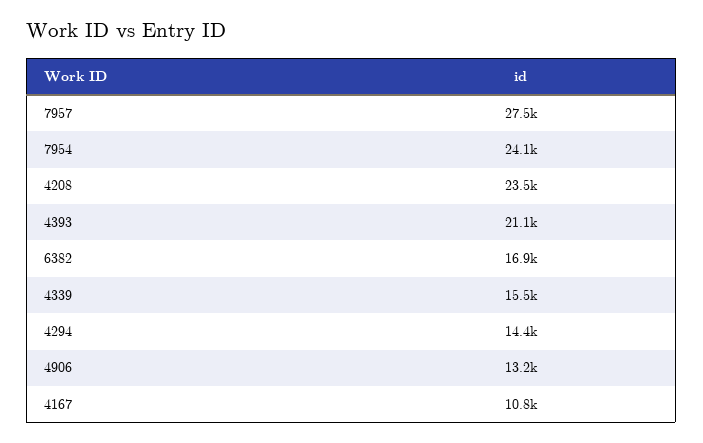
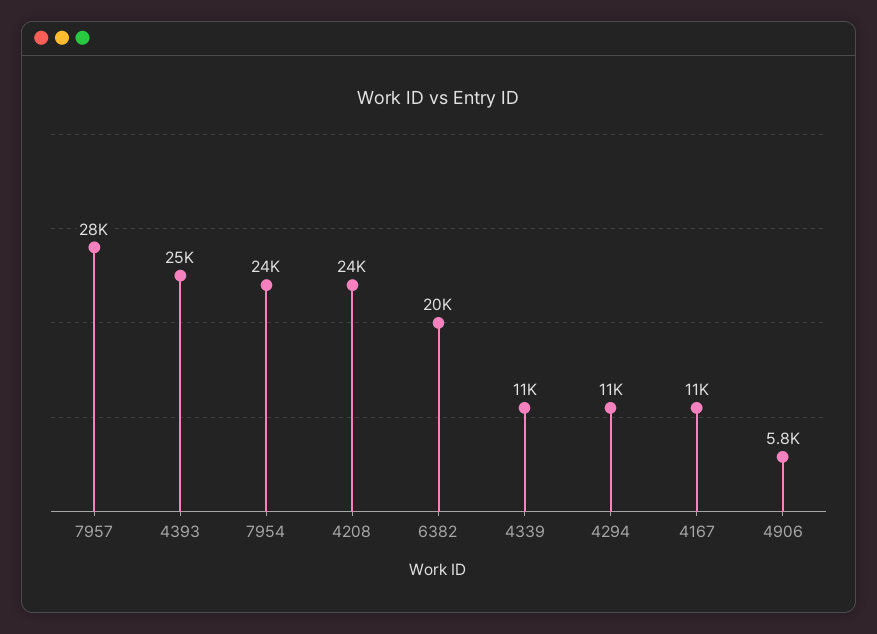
4393: 21100 -> 25000
6382: 16900 -> 20000
4339: 15500 -> 11000
4294: 14400 -> 11000
4906: 13200 -> 5800

